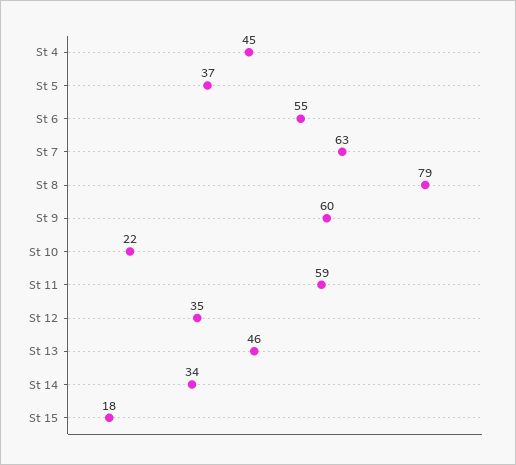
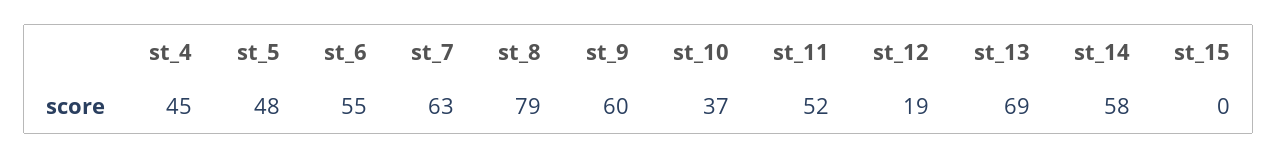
St 5: 37 -> 48
St 10: 22 -> 37
St 11: 59 -> 52
St 12: 35 -> 19
St 13: 46 -> 69
St 14: 34 -> 58
St 15: 18 -> 0

